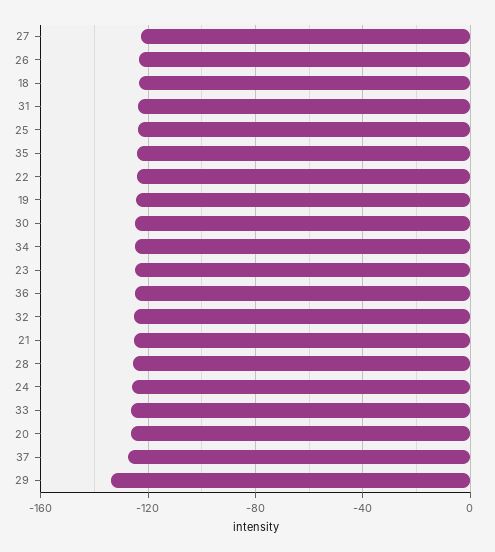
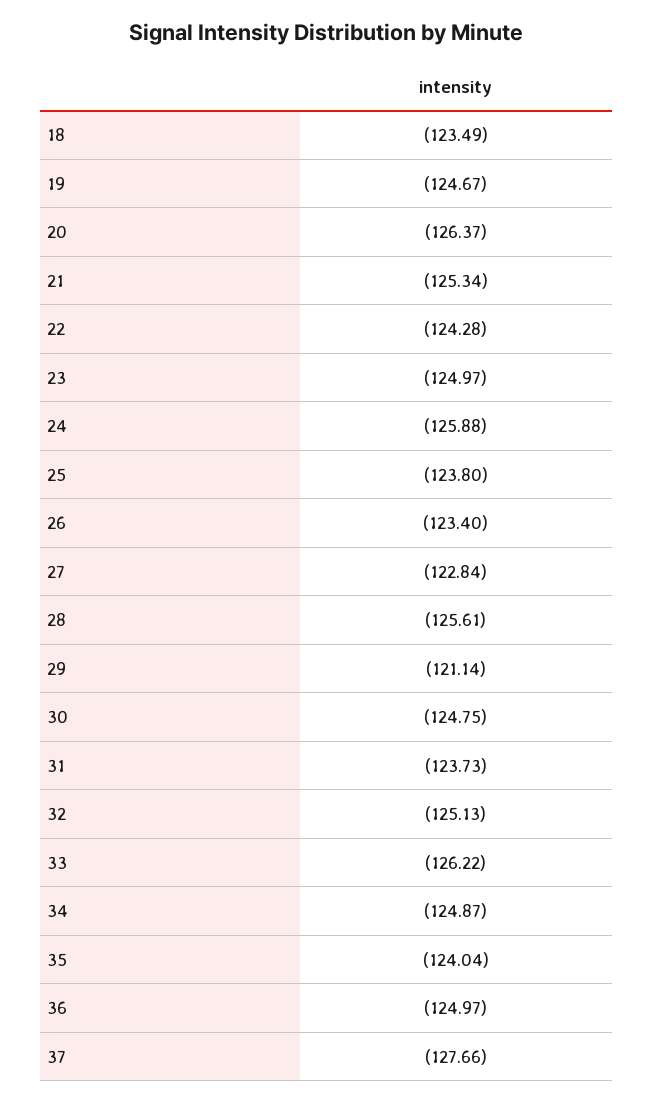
29: -135 -> -121.14

